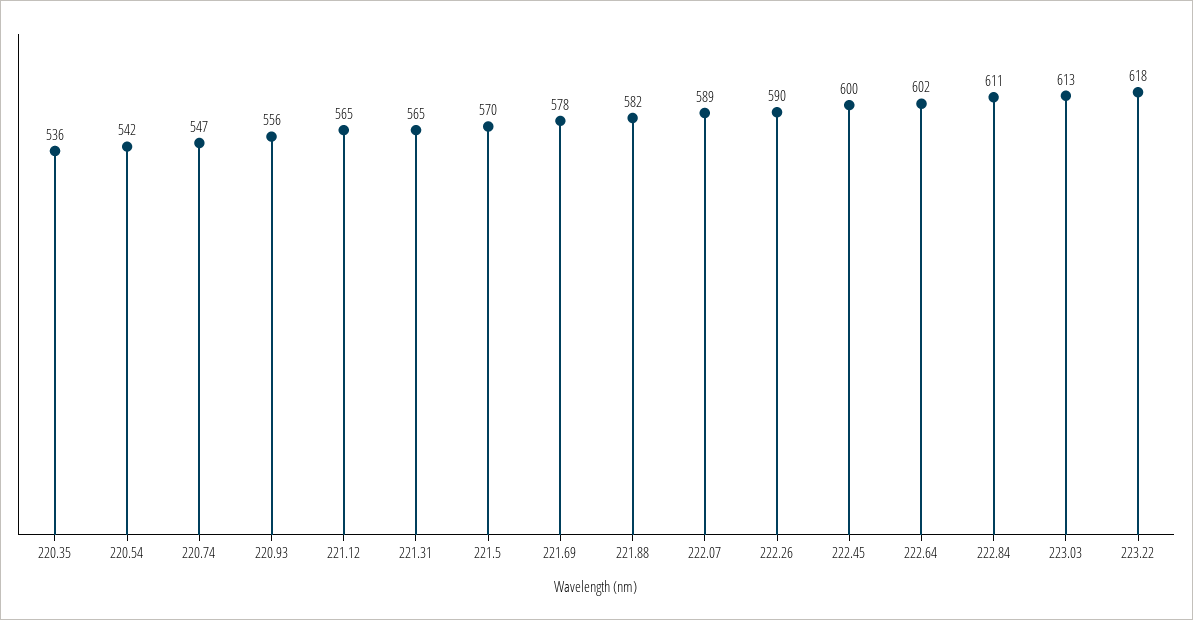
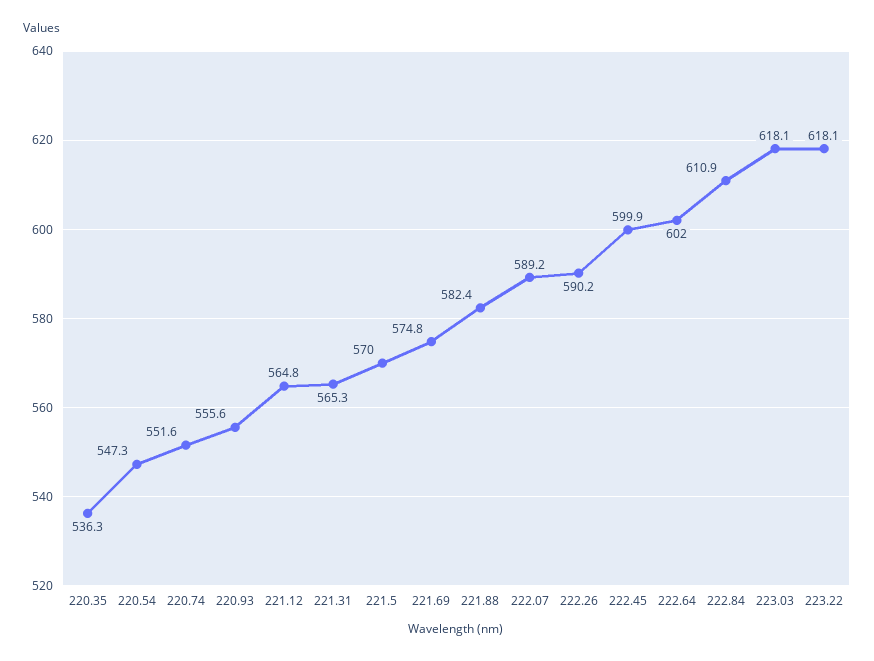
220.54: 542 -> 547.3
220.74: 547 -> 551.6
221.69: 578 -> 574.8
223.03: 613 -> 618.1

